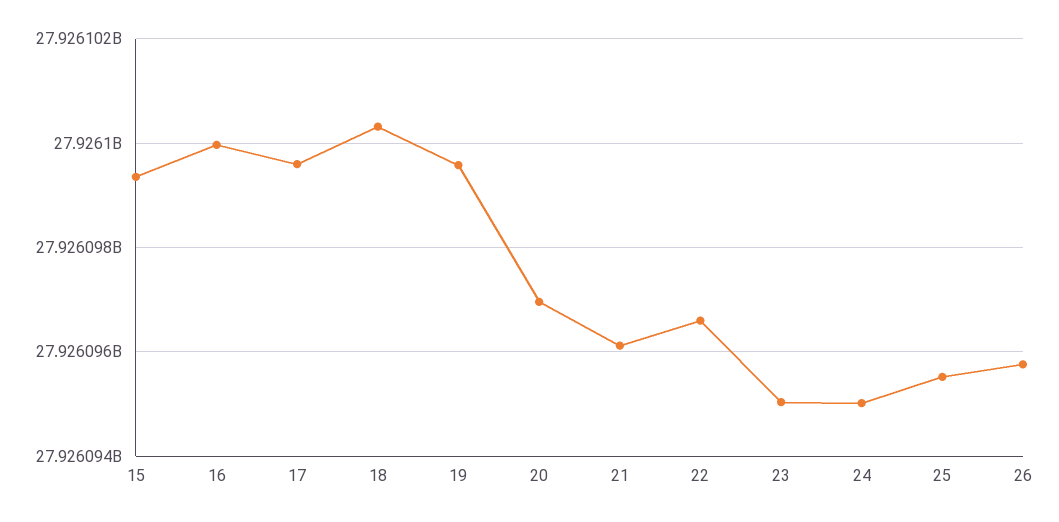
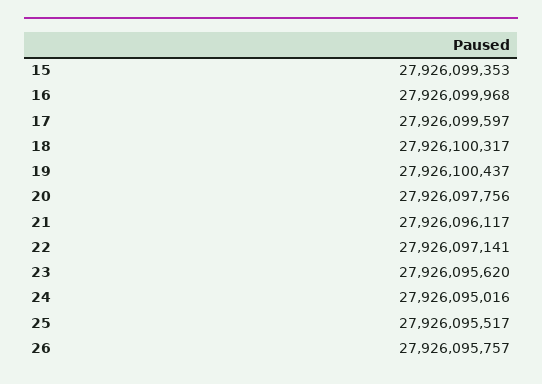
19: 27926099600 -> 27926100437
20: 27926097000 -> 27926097756
22: 27926096600 -> 27926097141
23: 27926095000 -> 27926095620

